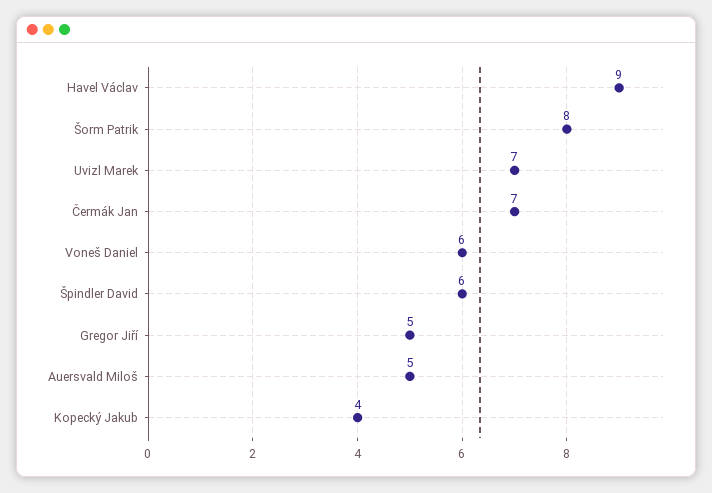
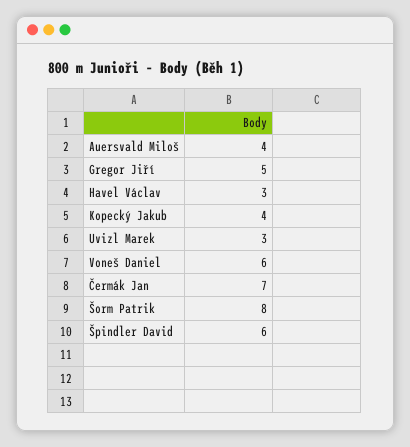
Havel Václav: 9 -> 3
Uvizl Marek: 7 -> 3
Auersvald Miloš: 5 -> 4

